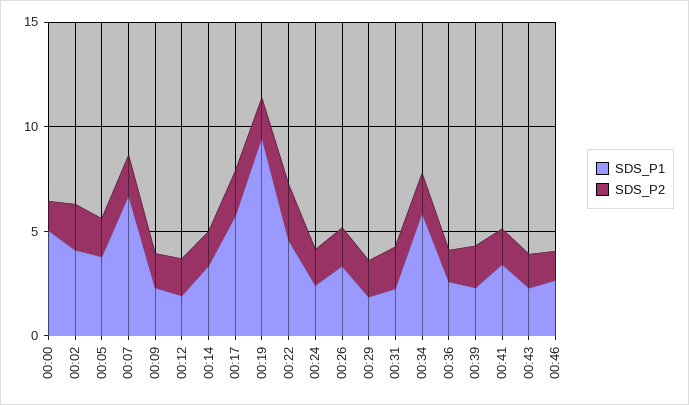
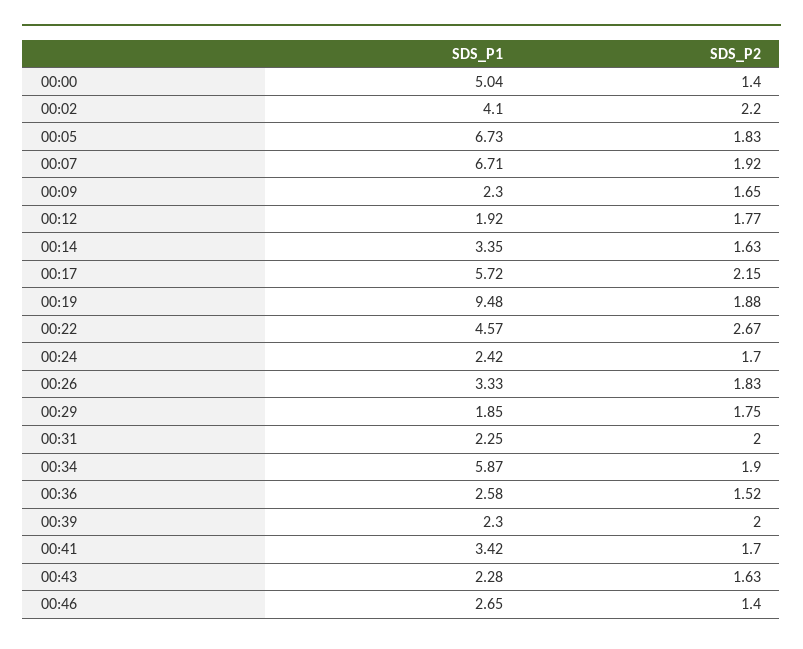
SDS_P1, 00:05: 4 -> 6.73

